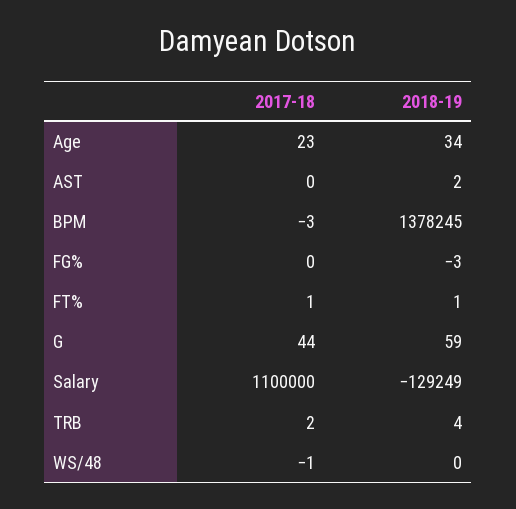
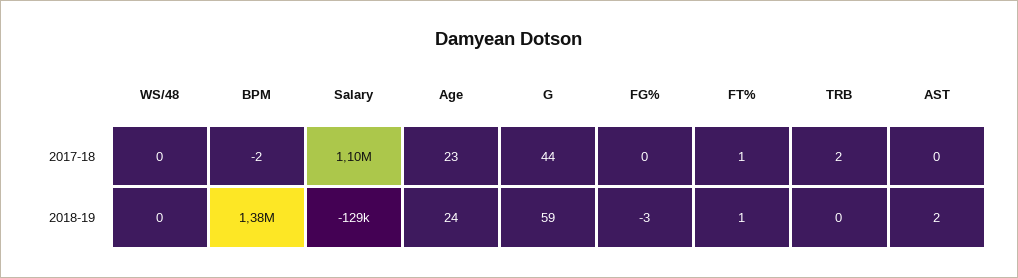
2018-19, Age: 34 -> 24
2017-18, BPM: -3 -> -2
2018-19, TRB: 4 -> 0
2017-18, WS/48: -1 -> 0

